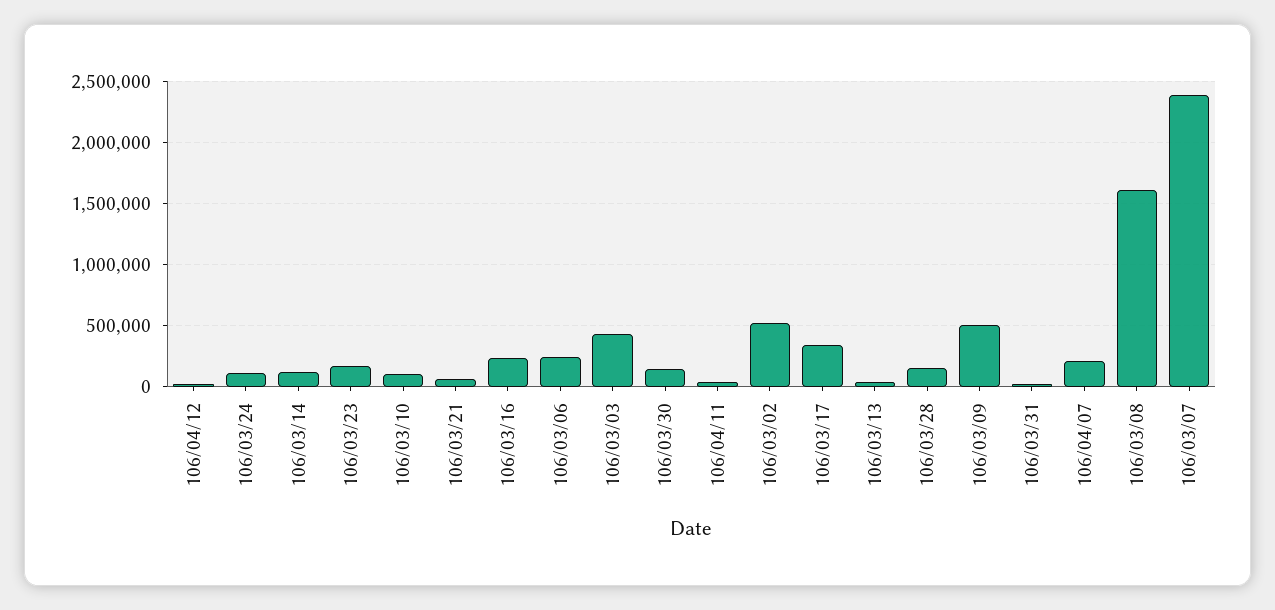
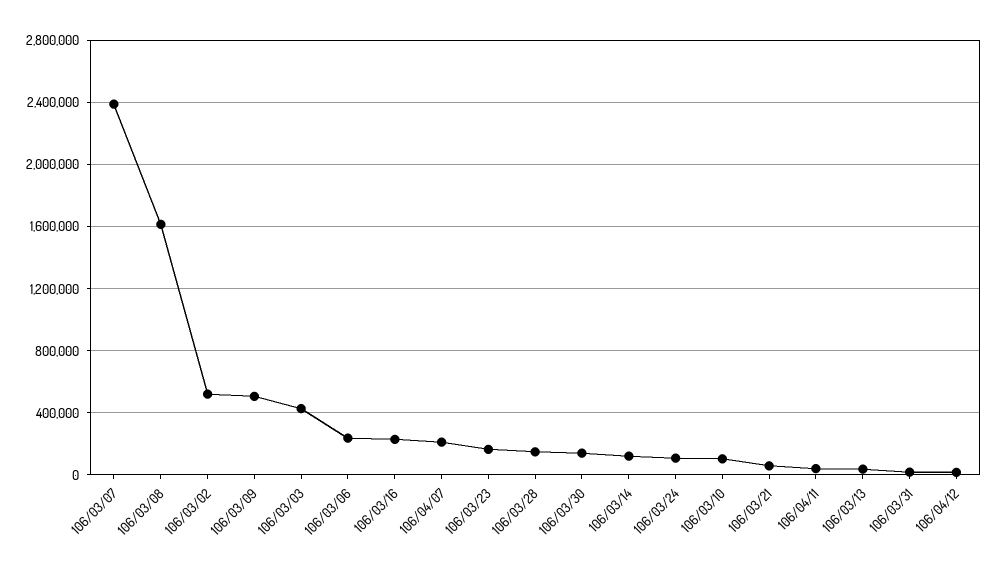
106/03/17: 350000 -> none

